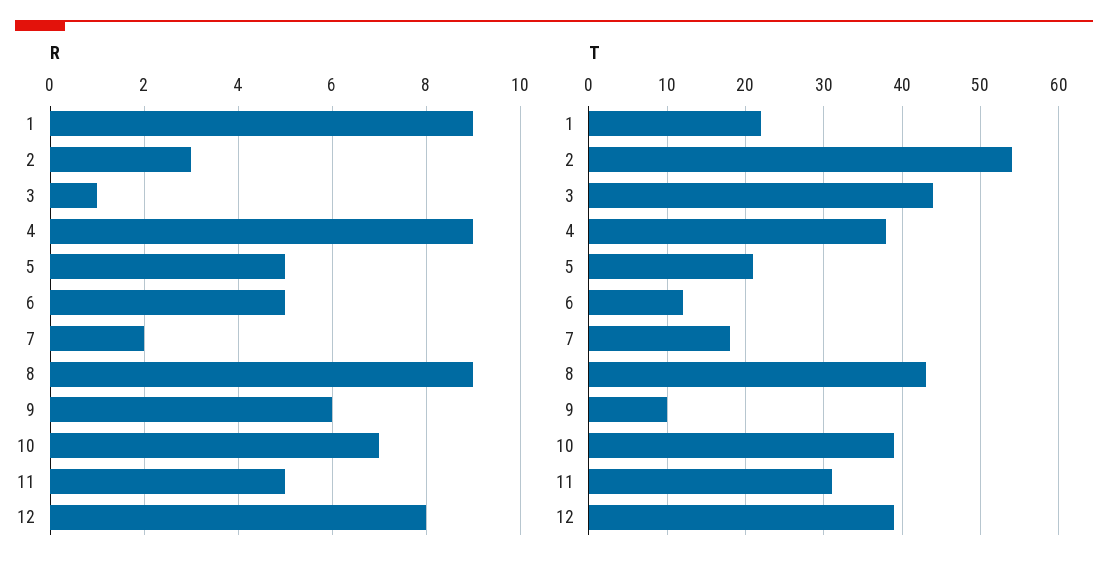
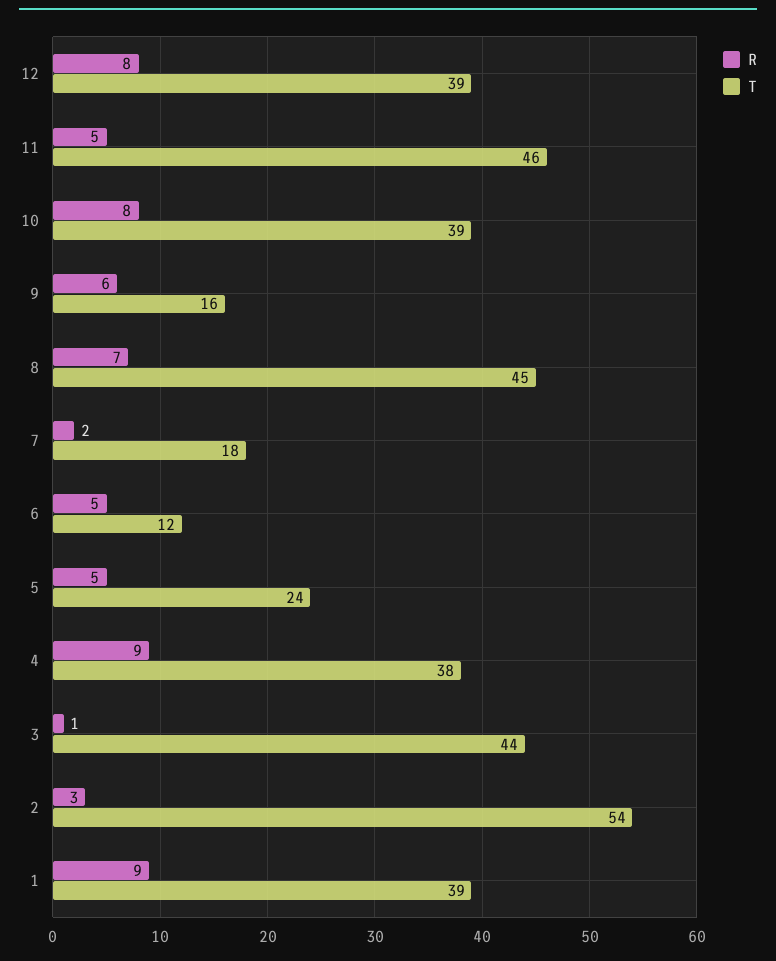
R, 8: 9 -> 7
R, 10: 7 -> 8
T, 1: 22 -> 39
T, 5: 21 -> 24
T, 8: 43 -> 45
T, 9: 10 -> 16
T, 11: 31 -> 46

